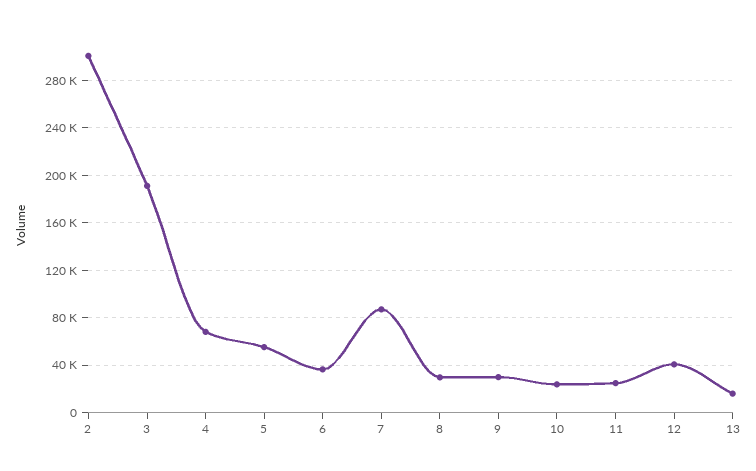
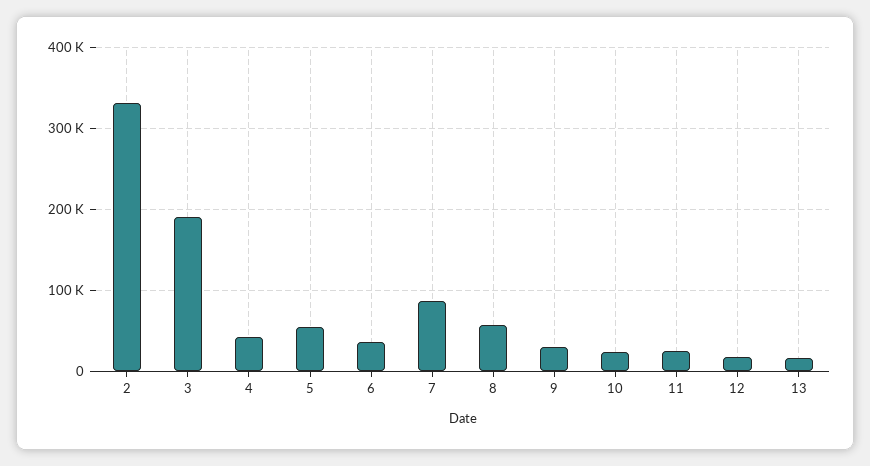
2: 300000 -> 330000
4: 70000 -> 40000
8: 30000 -> 60000
12: 40000 -> 20000

